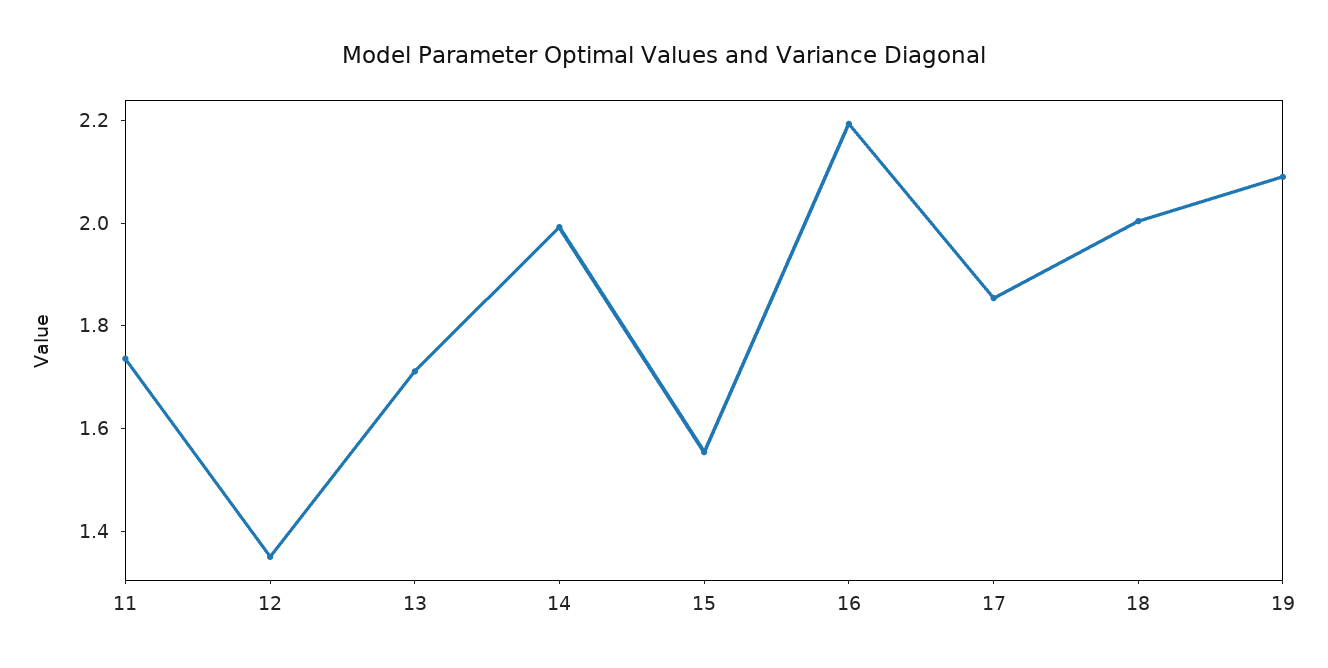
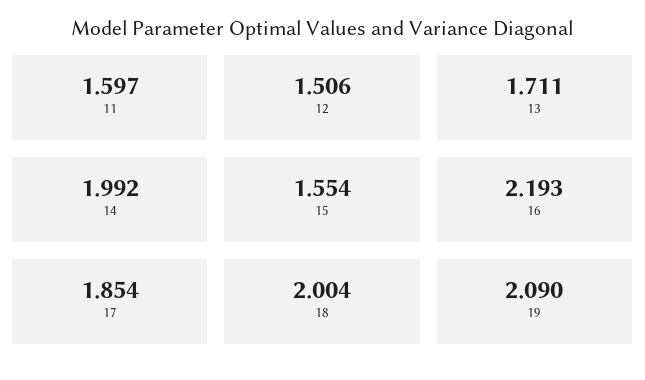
11: 1.75 -> 1.597
12: 1.35 -> 1.506

